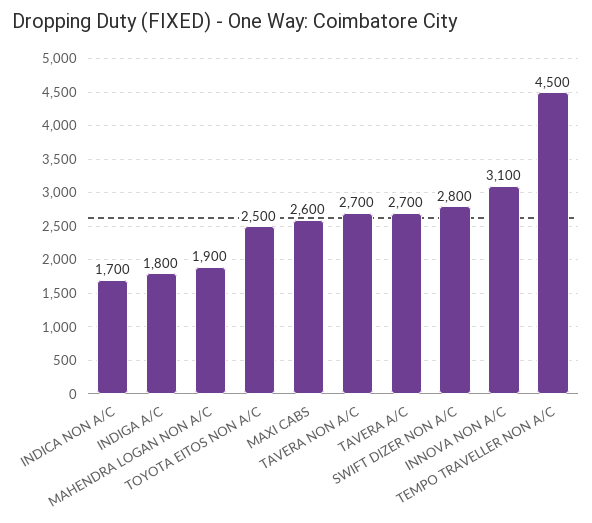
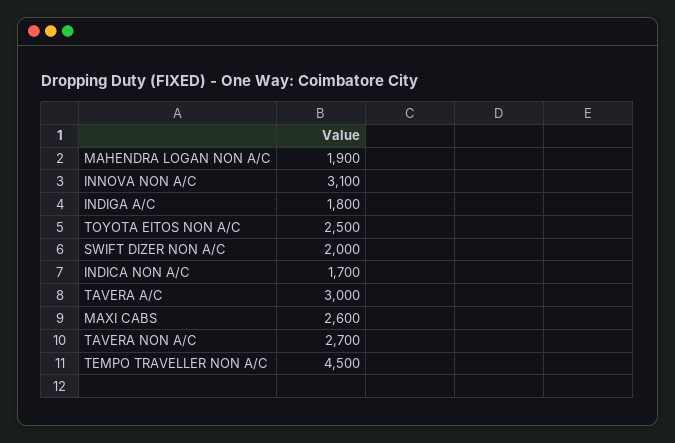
TAVERA A/C: 2700 -> 3000
SWIFT DIZER NON A/C: 2800 -> 2000

